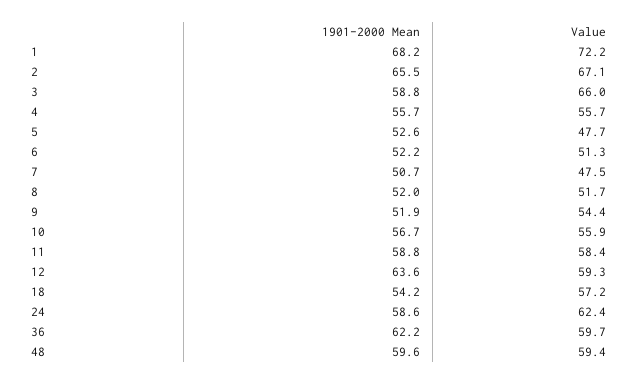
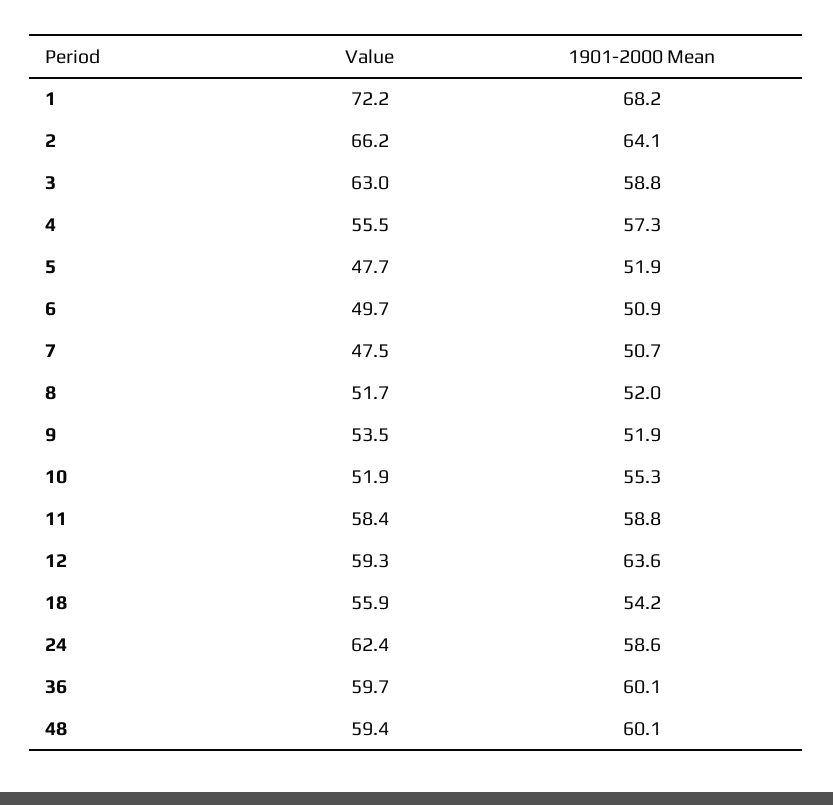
1901-2000 Mean, 2: 65.5 -> 64.1
Value, 2: 67.1 -> 66.2
Value, 3: 66 -> 63
1901-2000 Mean, 4: 55.7 -> 57.3
Value, 4: 55.7 -> 55.5
1901-2000 Mean, 5: 52.6 -> 51.9
1901-2000 Mean, 6: 52.2 -> 50.9
Value, 6: 51.3 -> 49.7
Value, 9: 54.4 -> 53.5
1901-2000 Mean, 10: 56.7 -> 55.3
Value, 10: 55.9 -> 51.9
Value, 18: 57.2 -> 55.9
1901-2000 Mean, 36: 62.2 -> 60.1
1901-2000 Mean, 48: 59.6 -> 60.1

